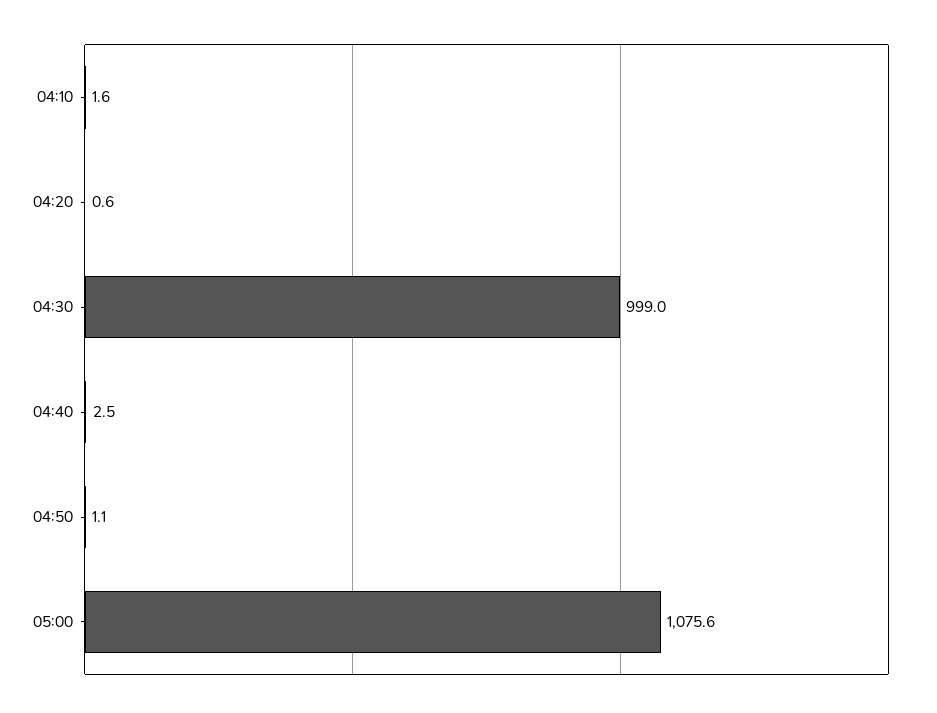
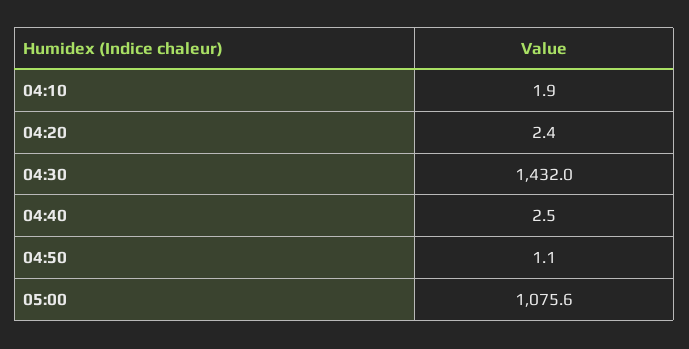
04:10: 1.6 -> 1.9
04:20: 0.6 -> 2.4
04:30: 999 -> 1432

